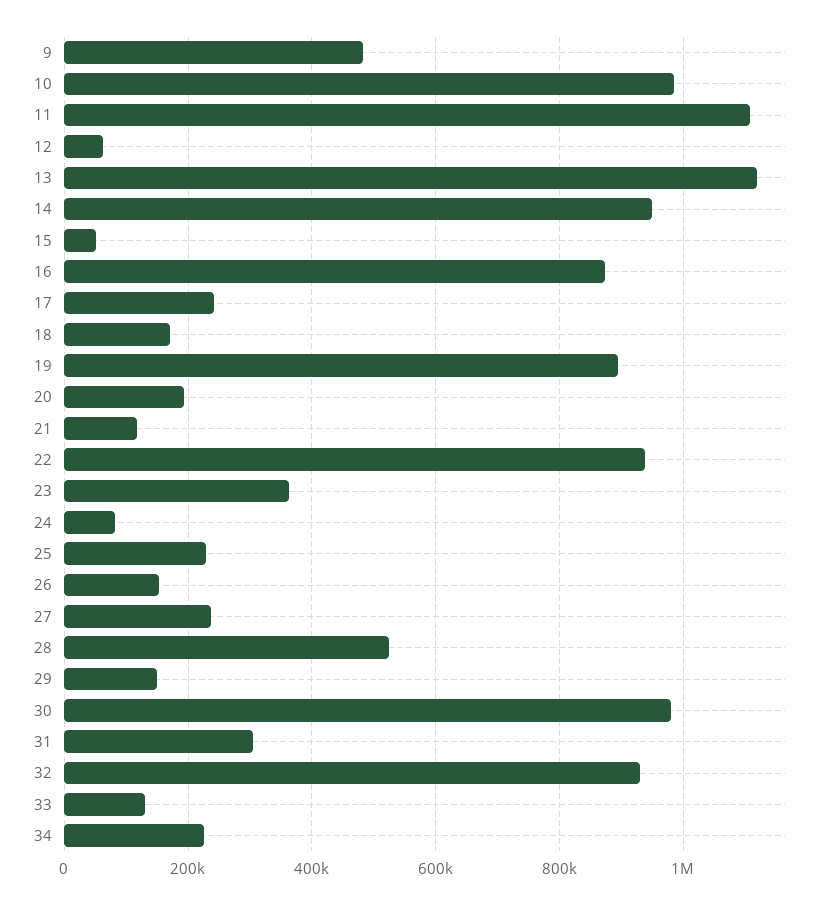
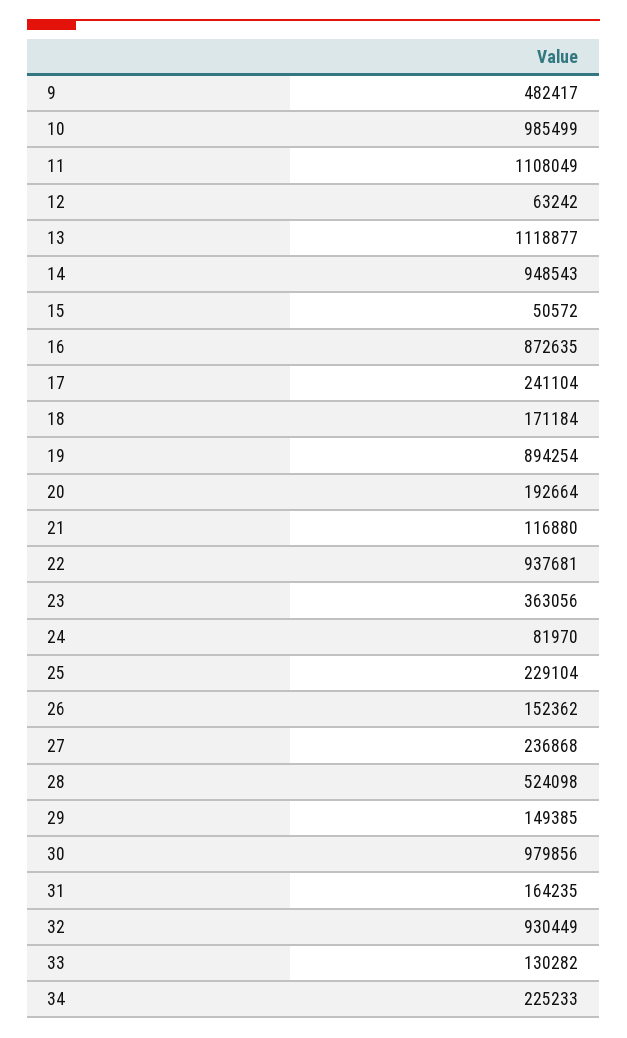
31: 300000 -> 164235

